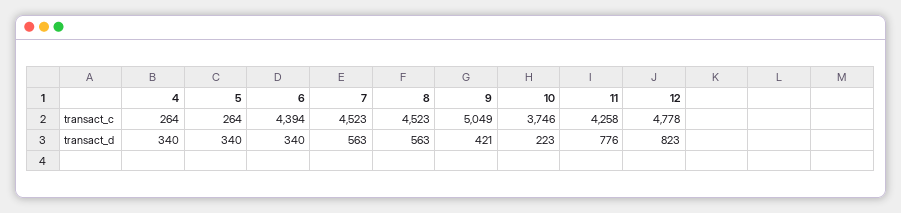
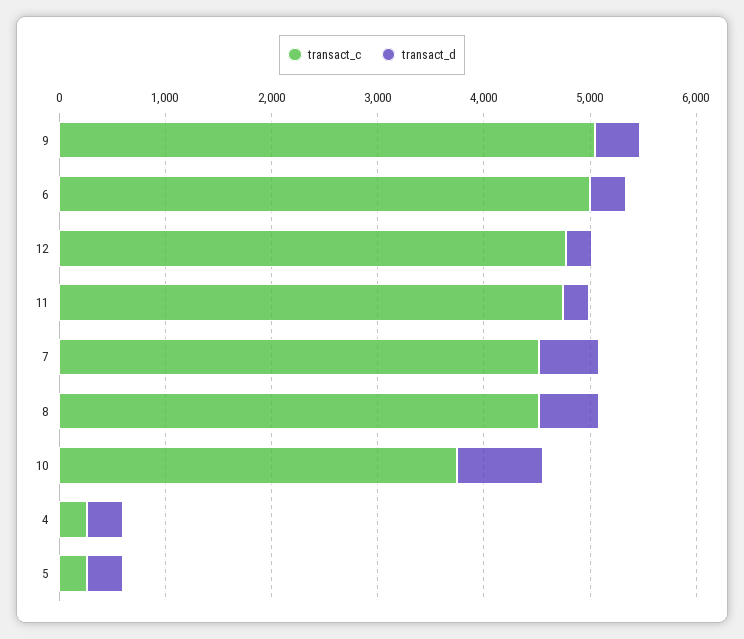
transact_c, 6: 4394 -> 5000
transact_c, 11: 4258 -> 4800
transact_d, 10: 223 -> 800
transact_d, 11: 776 -> 200
transact_d, 12: 823 -> 200

